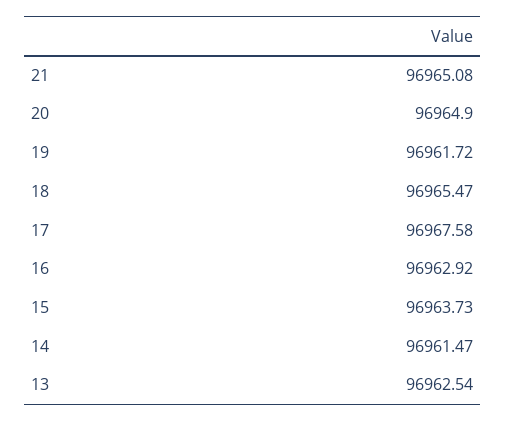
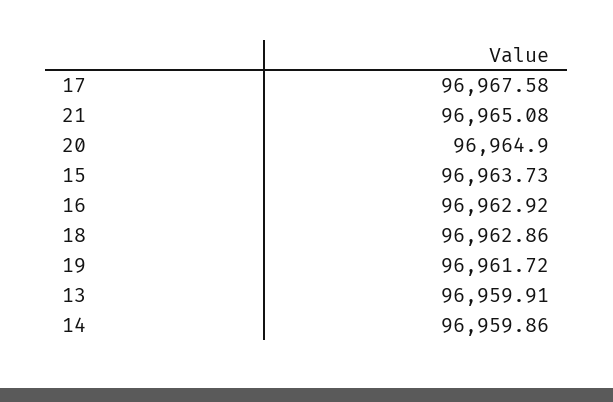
18: 96965.47 -> 96962.86
14: 96961.47 -> 96959.86
13: 96962.54 -> 96959.91

